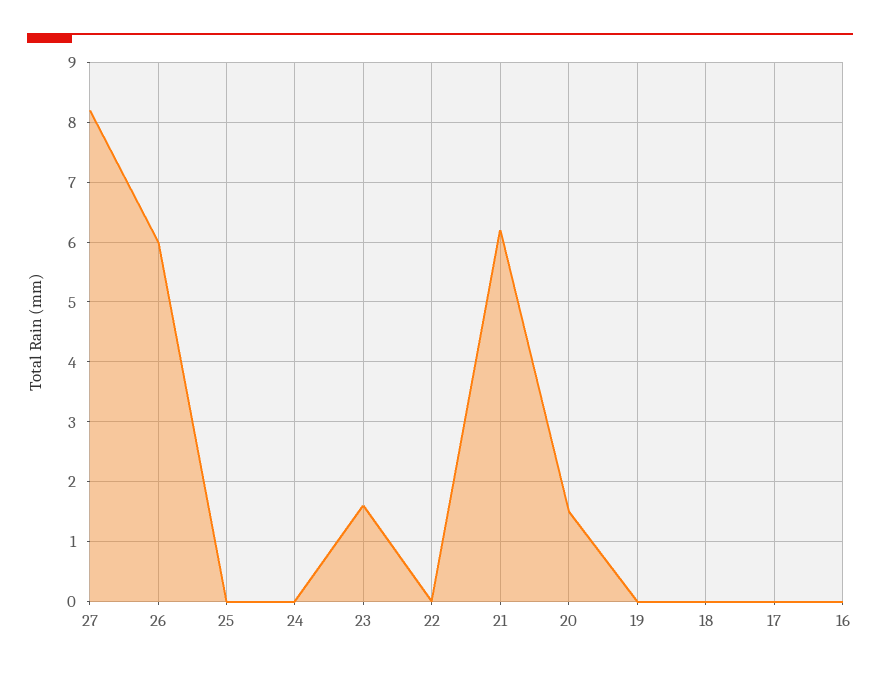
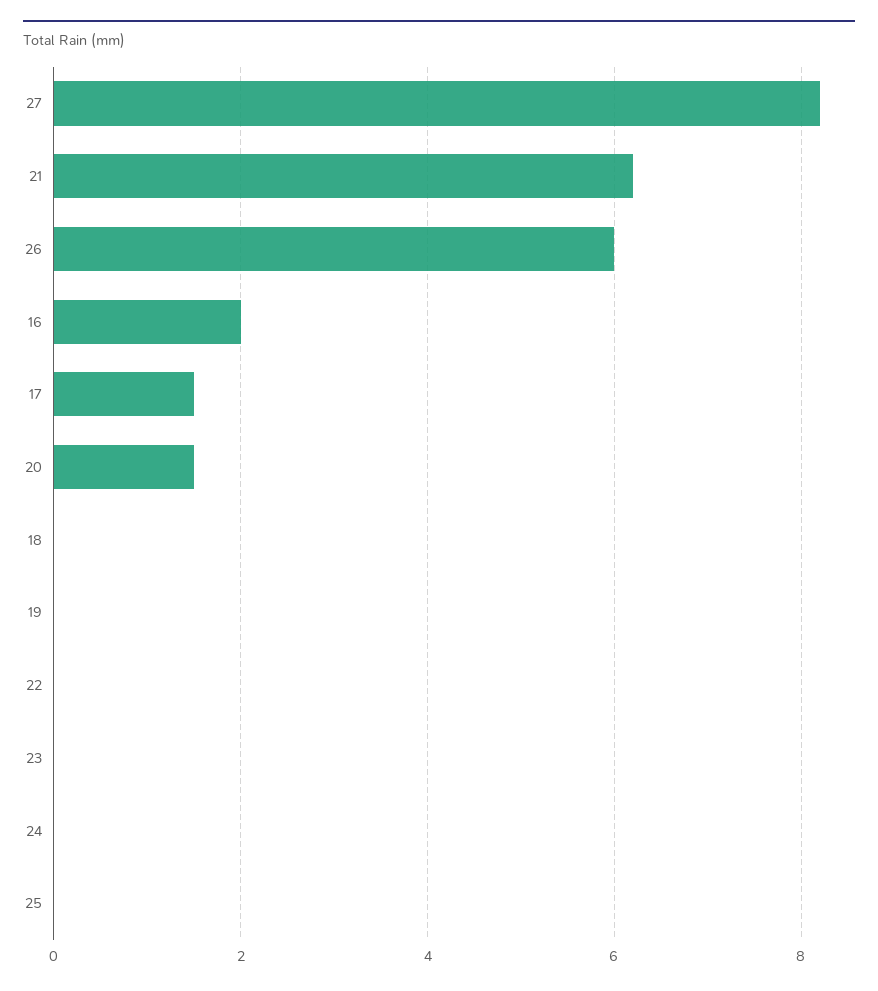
23: 1.5 -> 0
17: 0 -> 1.5
16: 0 -> 2

